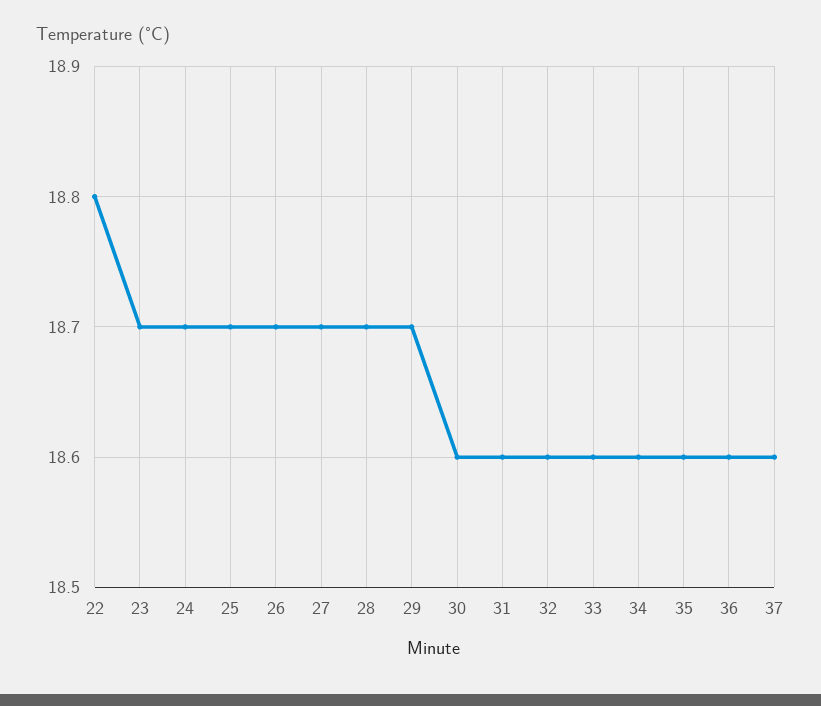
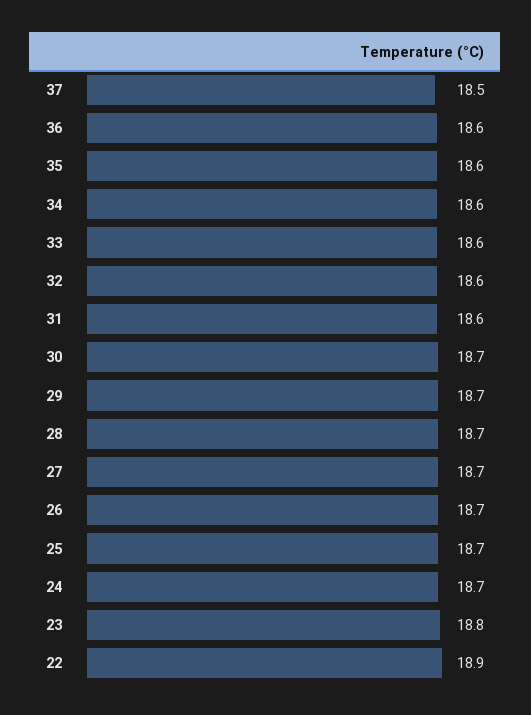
22: 18.8 -> 18.9
23: 18.7 -> 18.8
30: 18.6 -> 18.7
37: 18.6 -> 18.5

